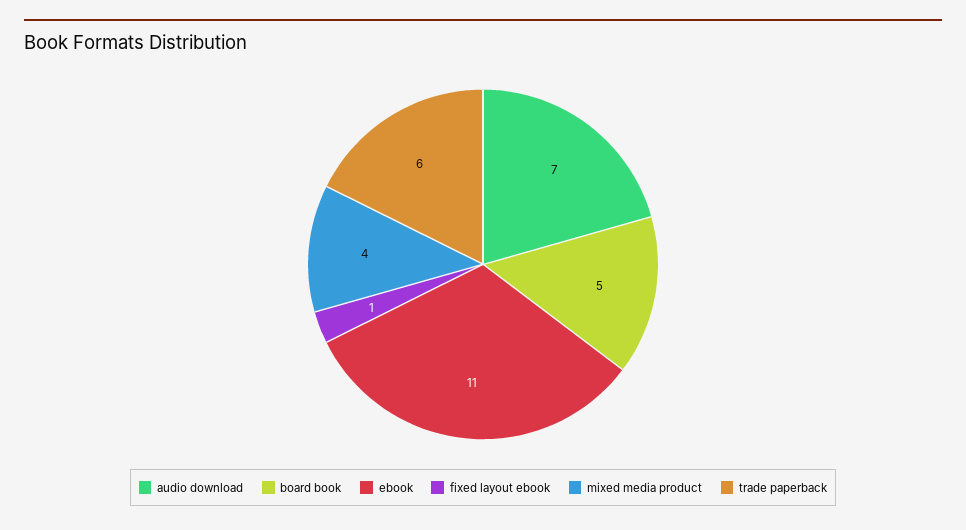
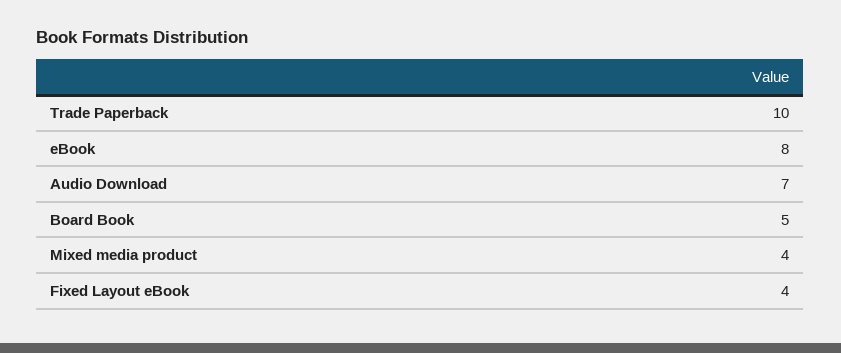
ebook: 11 -> 8
fixed layout ebook: 1 -> 4
trade paperback: 6 -> 10

